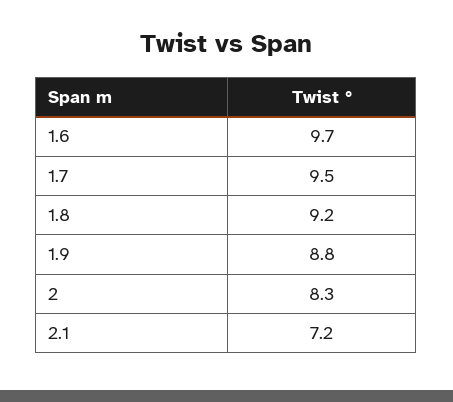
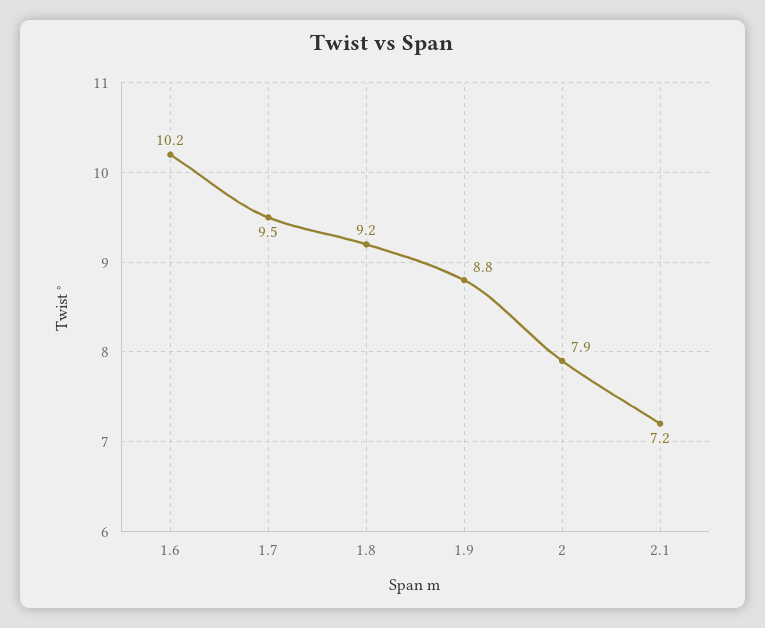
1.6: 9.7 -> 10.2
2: 8.3 -> 7.9

